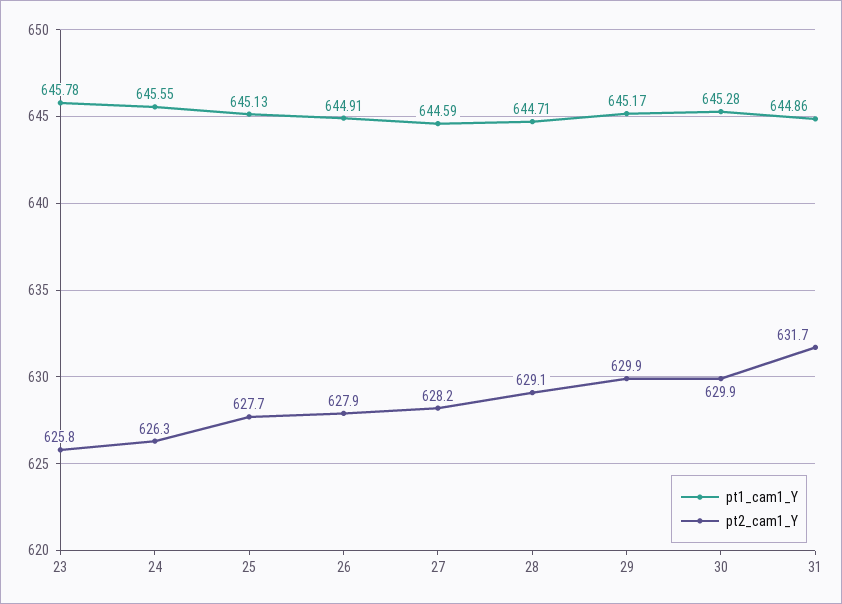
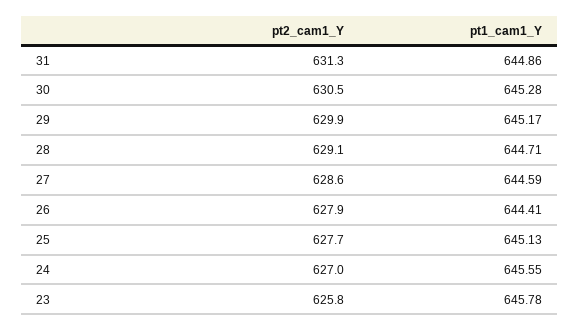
pt2_cam1_Y, 24: 626.3 -> 627
pt1_cam1_Y, 26: 644.91 -> 644.41
pt2_cam1_Y, 27: 628.2 -> 628.6
pt2_cam1_Y, 30: 629.9 -> 630.5
pt2_cam1_Y, 31: 631.7 -> 631.3

